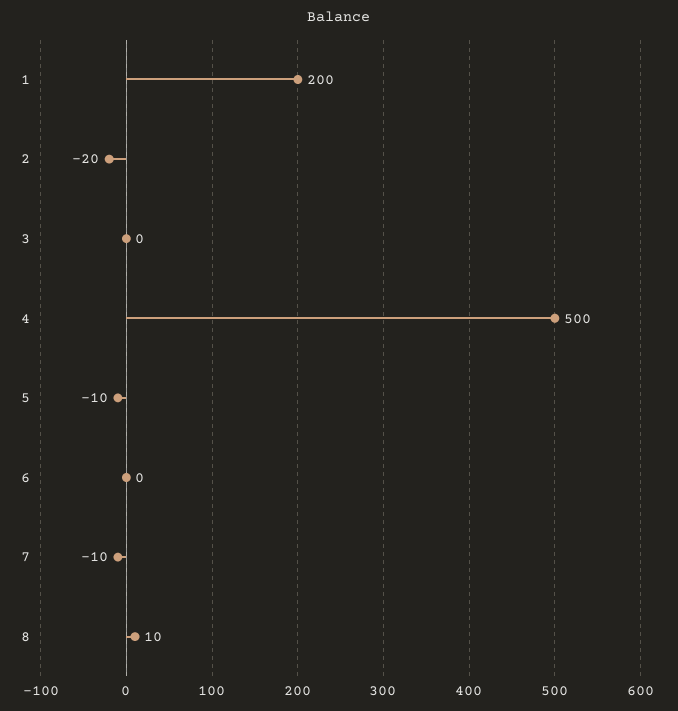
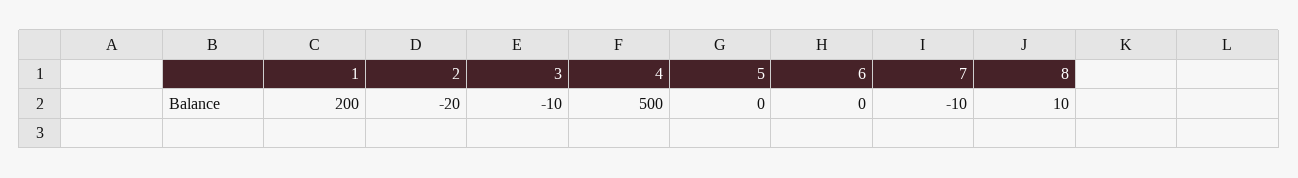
3: 0 -> -10
5: -10 -> 0

